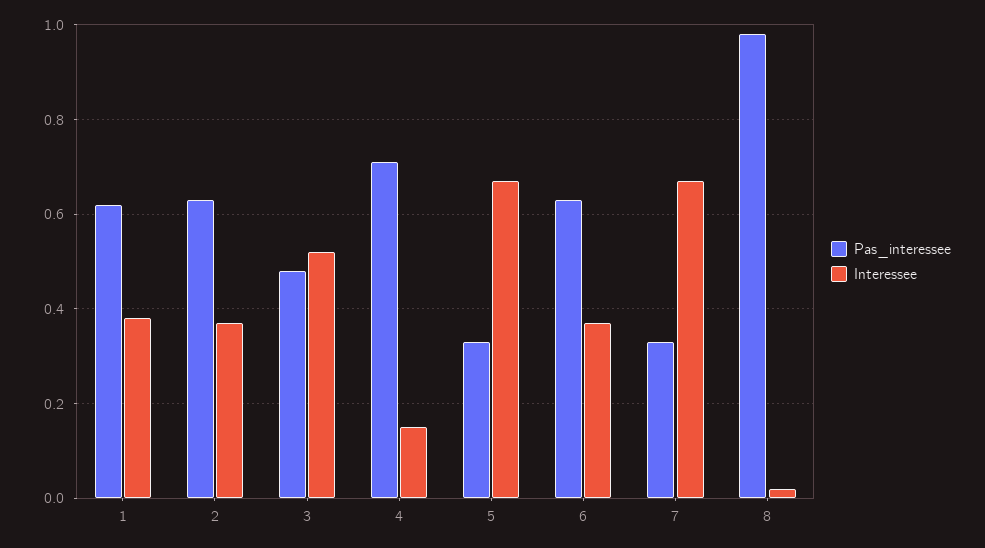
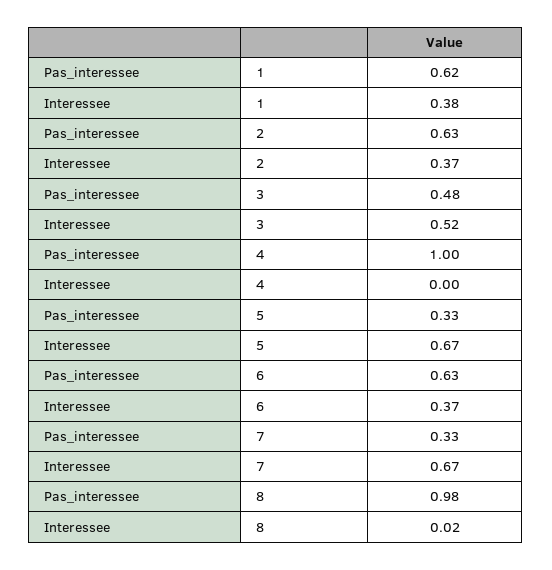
Pas_interessee, 4: 0.7 -> 1
Interessee, 4: 0.15 -> 0

